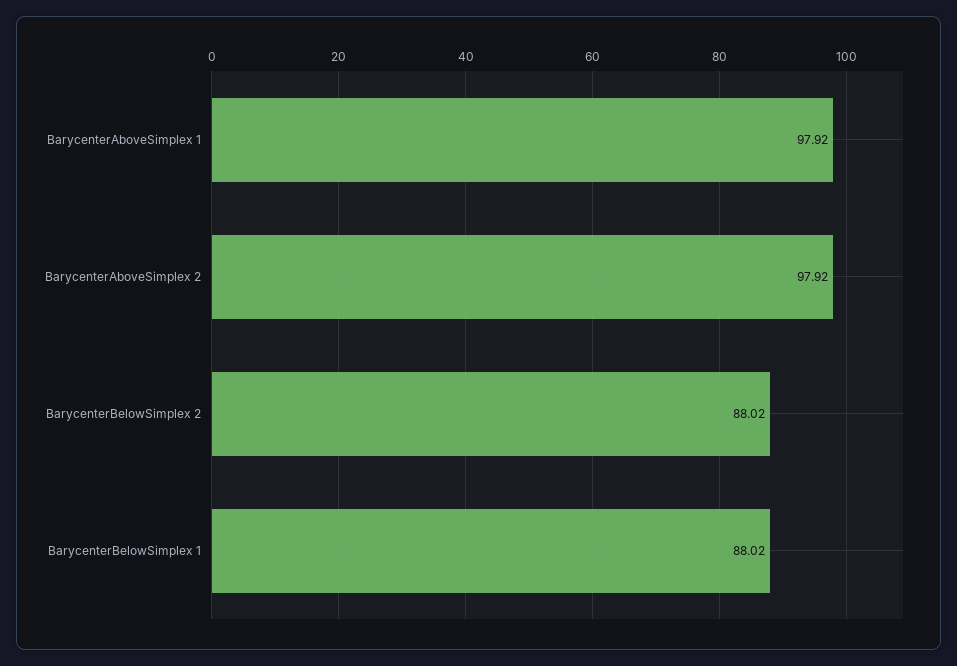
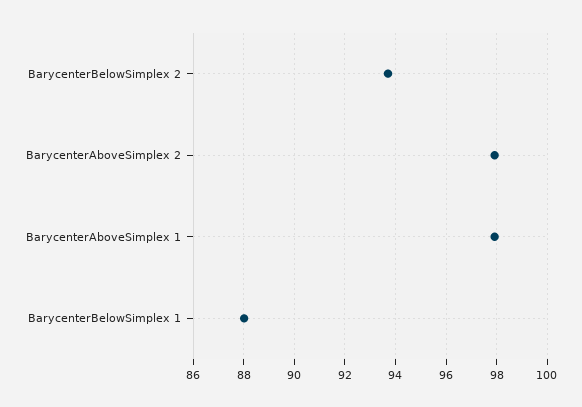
BarycenterBelowSimplex 2: 88.02 -> 93.75

